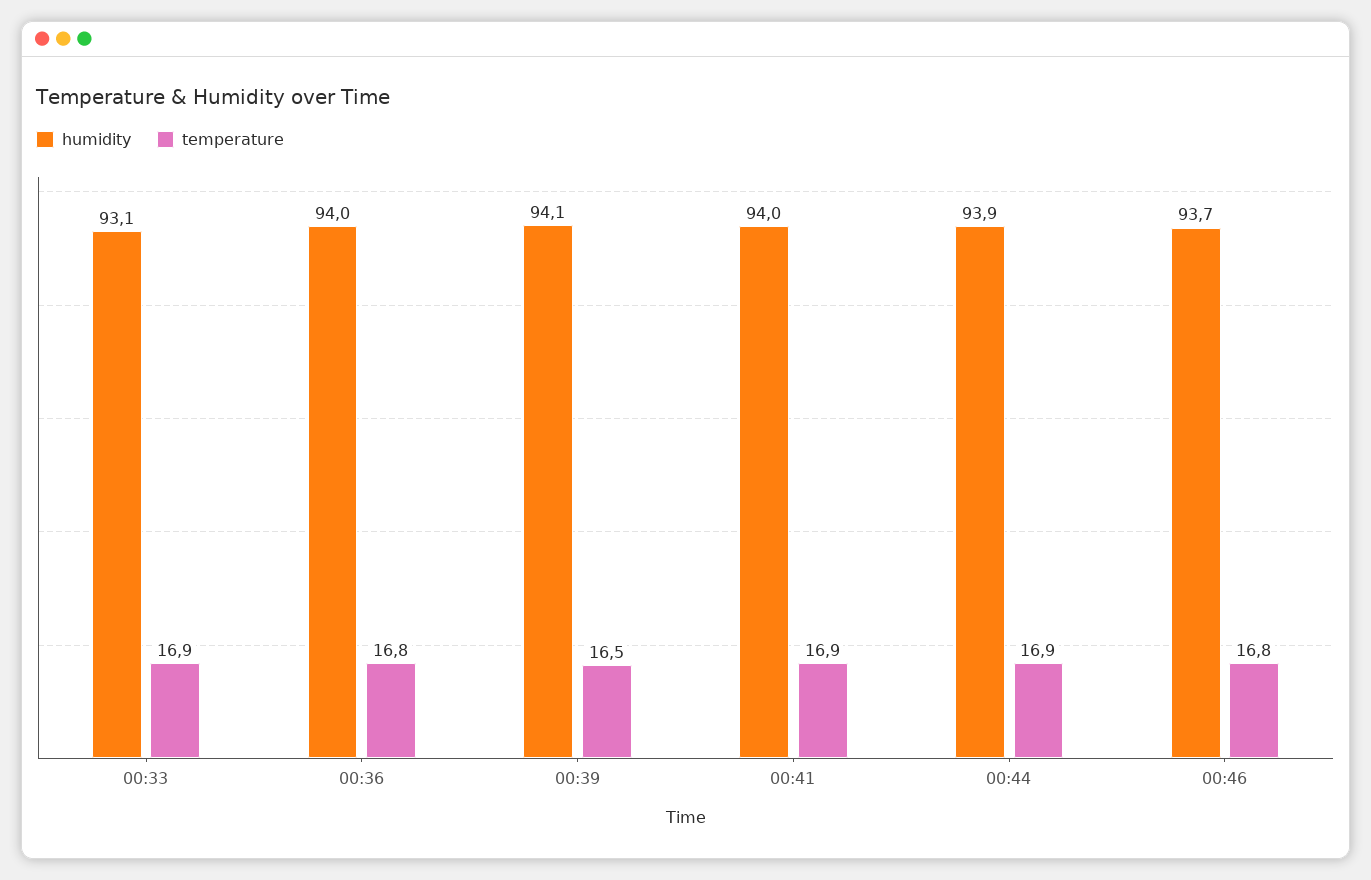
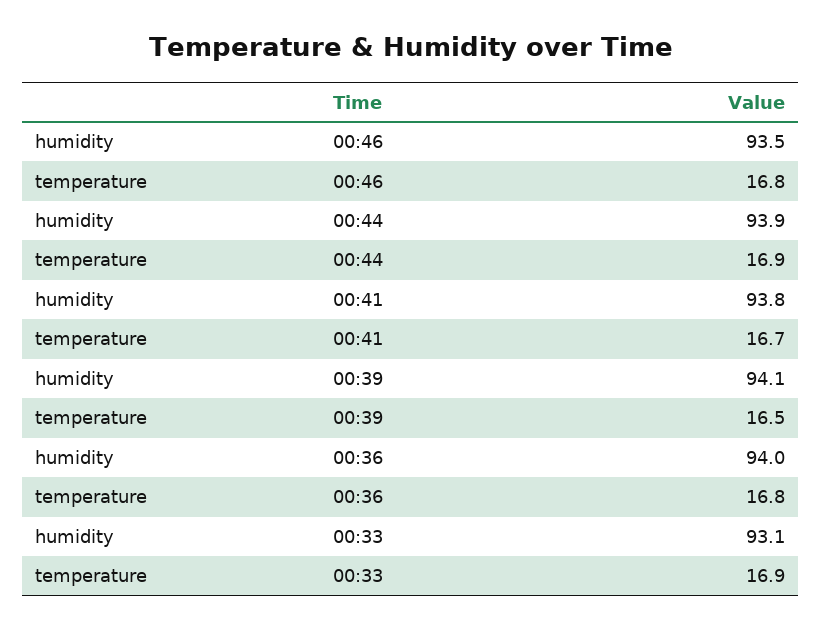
humidity, 00:41: 94 -> 93.8
temperature, 00:41: 16.9 -> 16.7
humidity, 00:46: 93.7 -> 93.5

